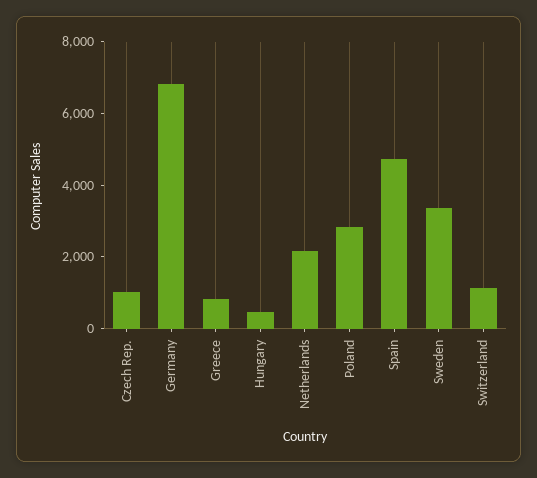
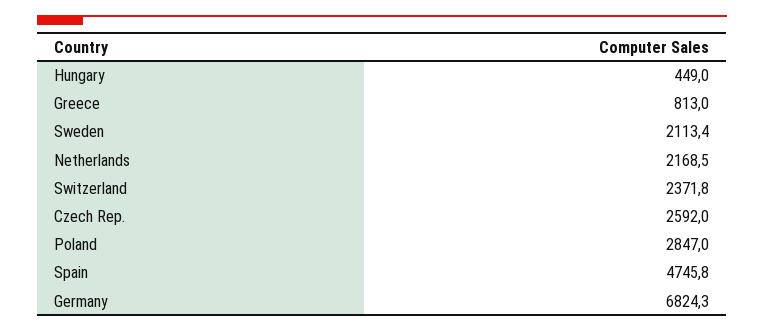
Czech Rep.: 1000 -> 2592
Sweden: 3500 -> 2113.4
Switzerland: 1000 -> 2371.8

